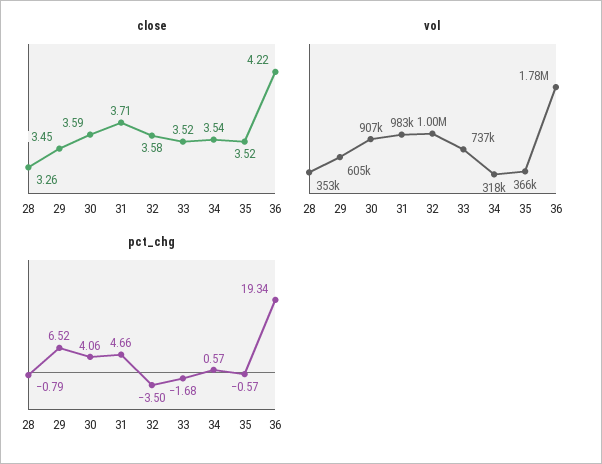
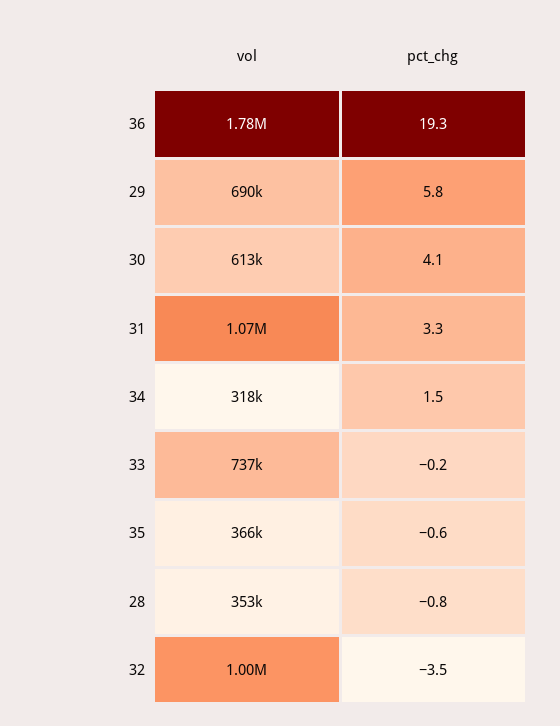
close, 28: 3.26 -> none
close, 29: 3.45 -> none
close, 30: 3.59 -> none
close, 31: 3.71 -> none
close, 32: 3.58 -> none
close, 33: 3.52 -> none
close, 34: 3.54 -> none
close, 35: 3.52 -> none
close, 36: 4.22 -> none
vol, 29: 605000 -> 690000
vol, 30: 907000 -> 613000
vol, 31: 983000 -> 1070000
pct_chg, 29: 6.52 -> 5.8
pct_chg, 31: 4.66 -> 3.3
pct_chg, 33: -1.68 -> -0.2
pct_chg, 34: 0.57 -> 1.5

